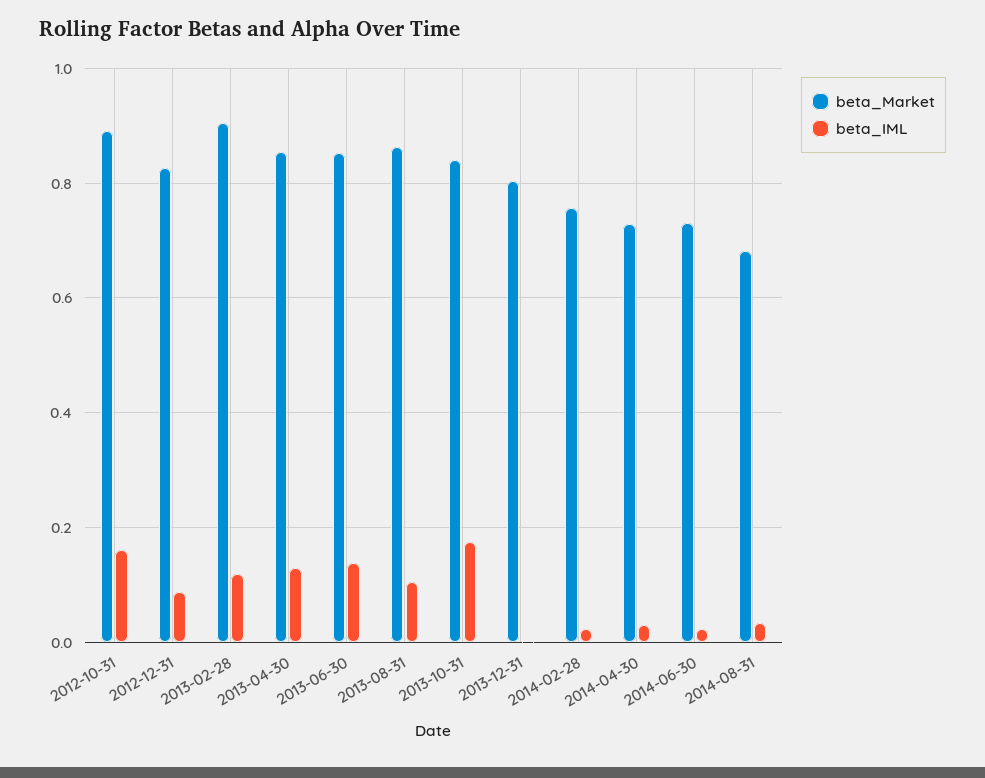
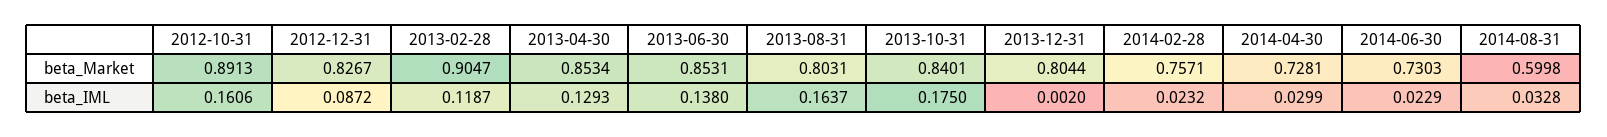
beta_Market, 2013-08-31: 0.86 -> 0.8031
beta_IML, 2013-08-31: 0.1 -> 0.1637
beta_Market, 2014-08-31: 0.68 -> 0.5998

